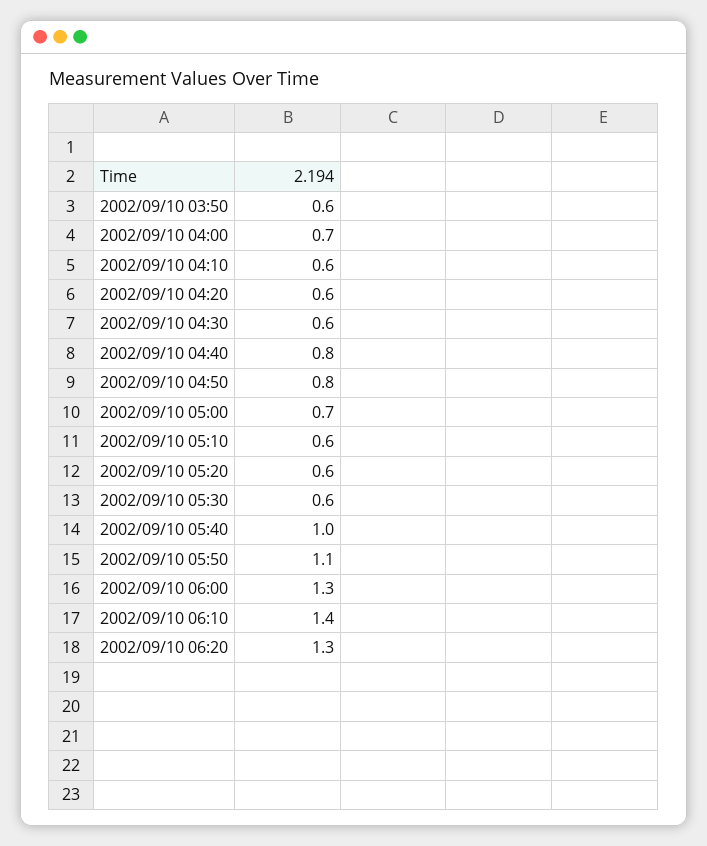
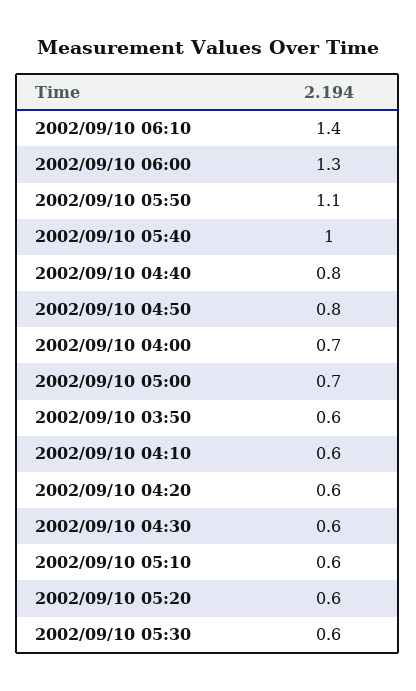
2002/09/10 06:20: 1.3 -> none

